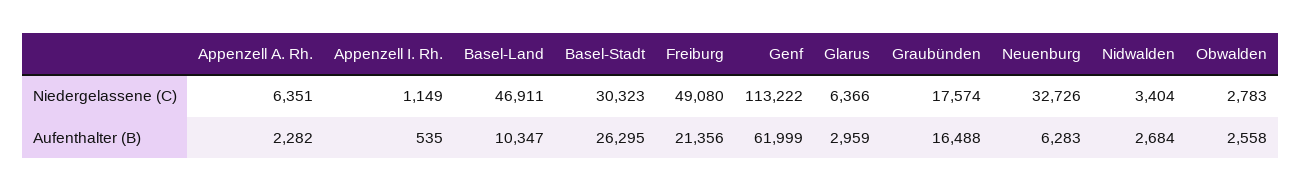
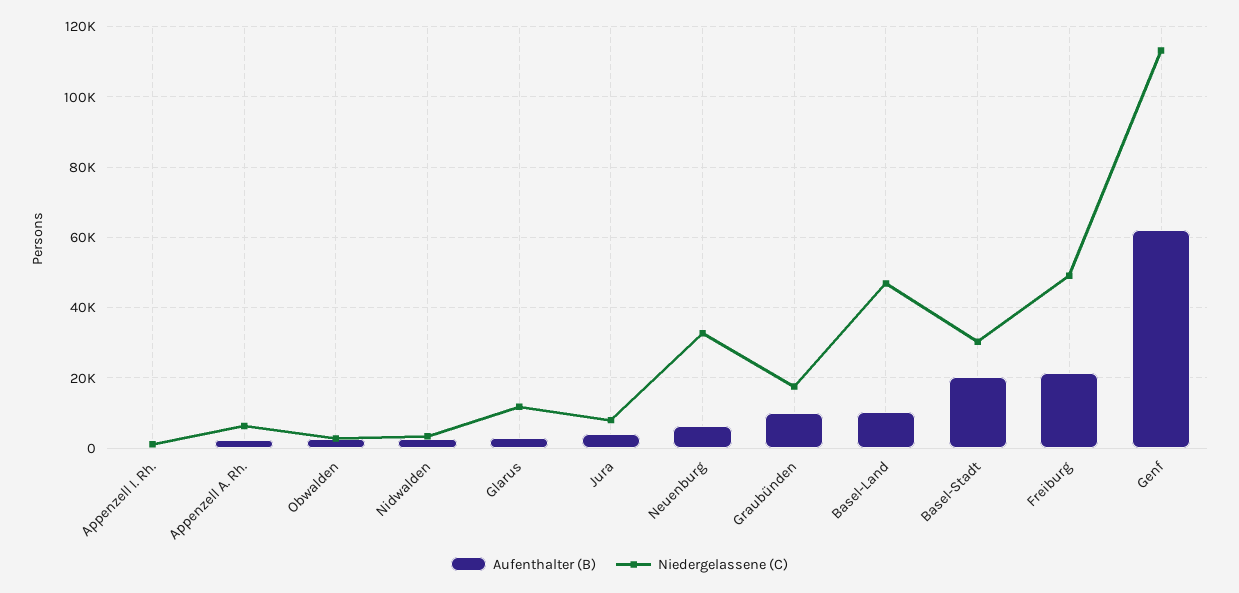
Niedergelassene (C), Glarus: 6366 -> 12000
Aufenthalter (B), Basel-Stadt: 26295 -> 20000
Aufenthalter (B), Graubünden: 16488 -> 10000
Aufenthalter (B), Jura: none -> 4000
Niedergelassene (C), Jura: none -> 8000

